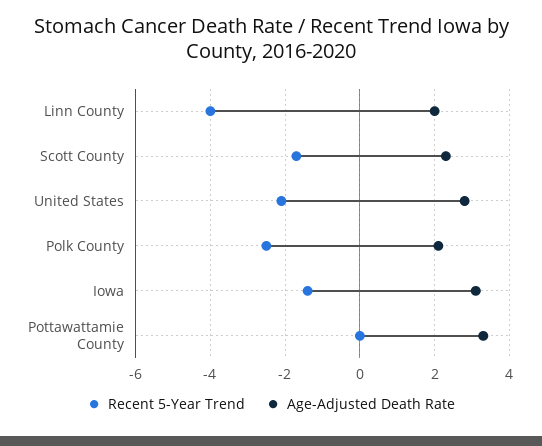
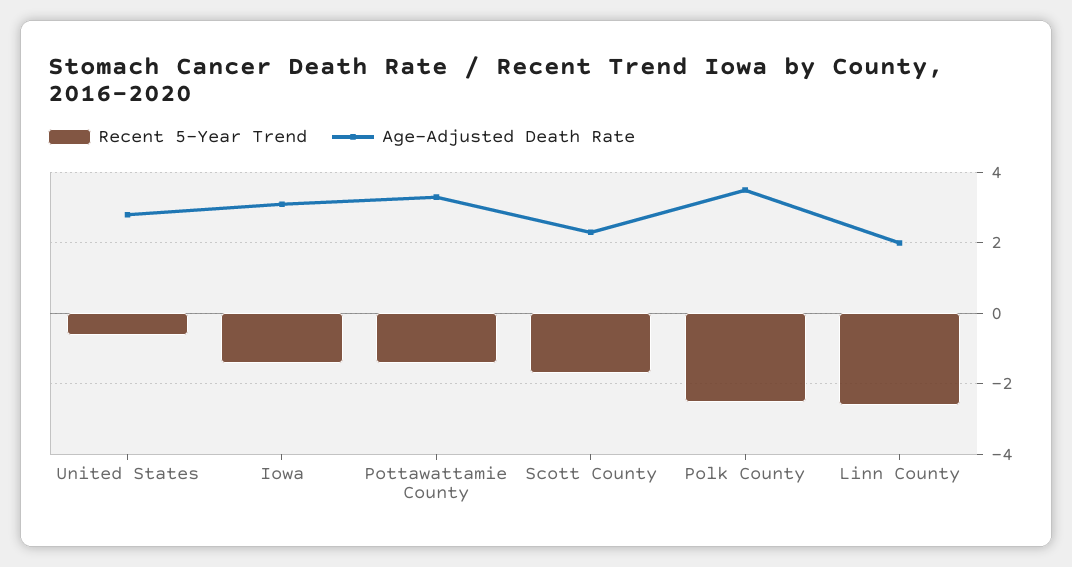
Recent 5-Year Trend, Linn County: -4 -> -2.5
Recent 5-Year Trend, United States: -2 -> -0.5
Age-Adjusted Death Rate, Polk County: 2 -> 3.5
Recent 5-Year Trend, Pottawattamie County: 0 -> -1.5

